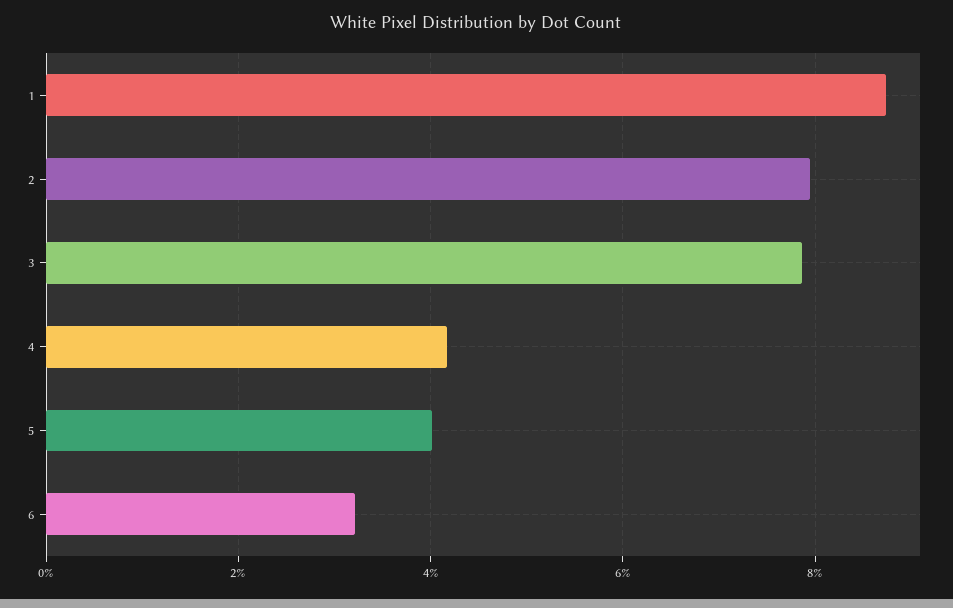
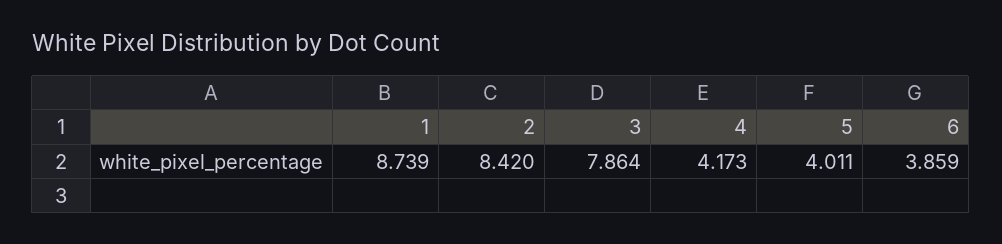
2: 8 -> 8.42
6: 3.2 -> 3.859

